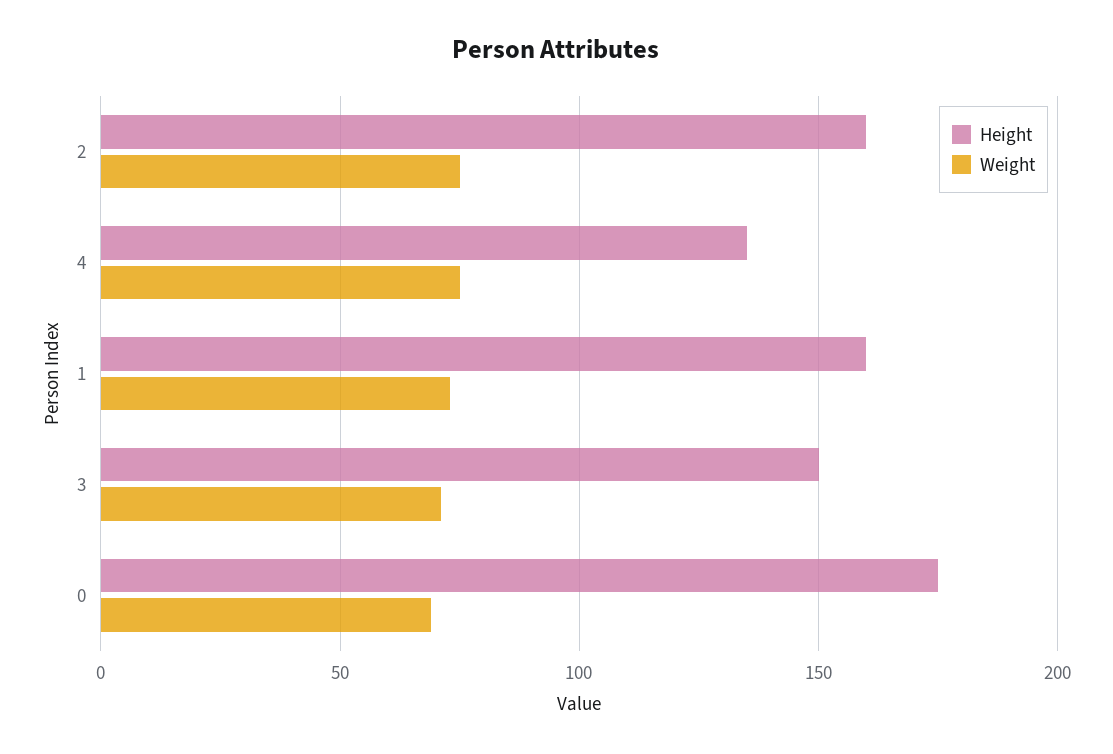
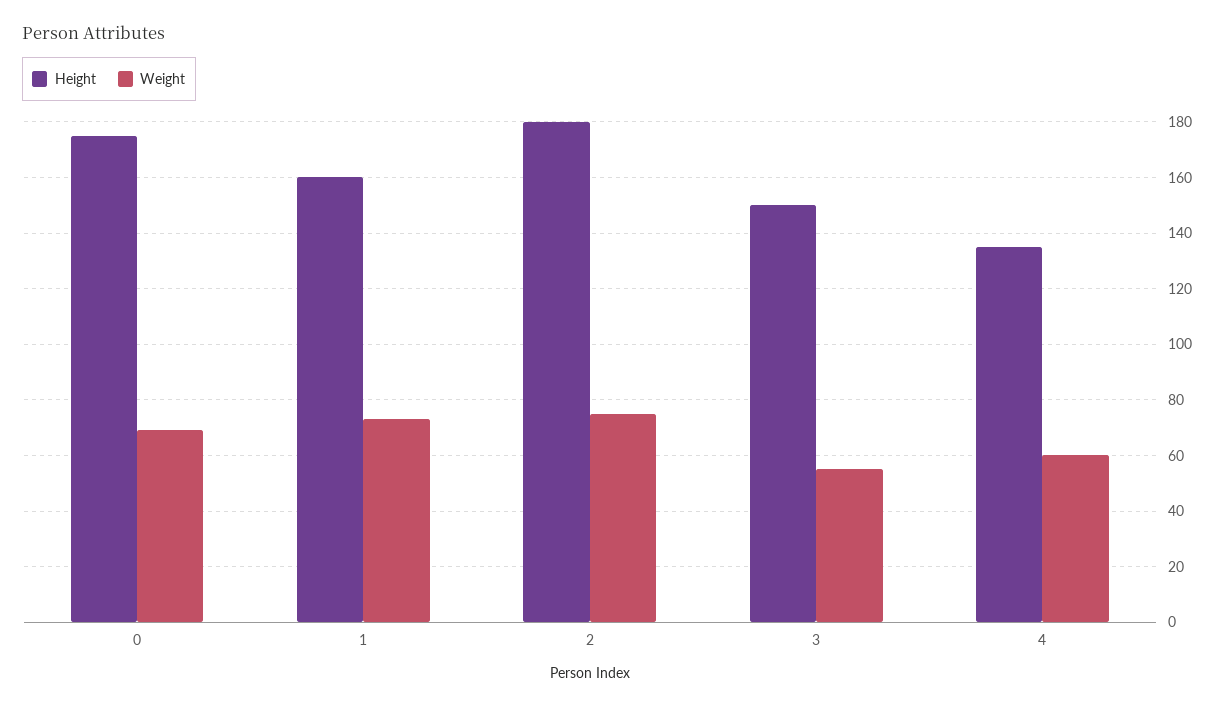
Height, 2: 160 -> 180
Weight, 4: 75 -> 60
Weight, 3: 70 -> 55

